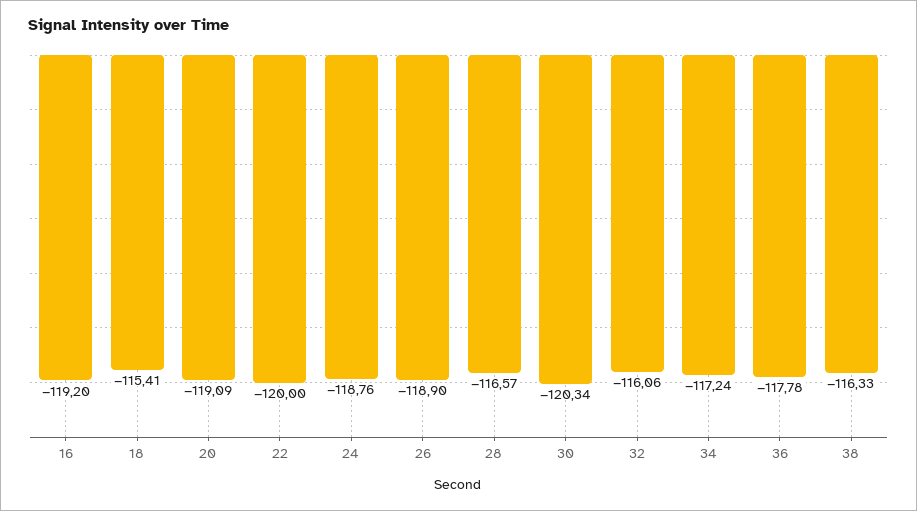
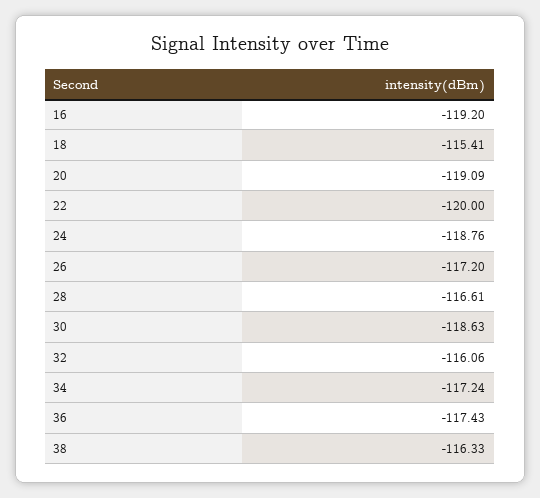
26: -118.9 -> -117.2
28: -116.57 -> -116.61
30: -120.34 -> -118.63
36: -117.78 -> -117.43

